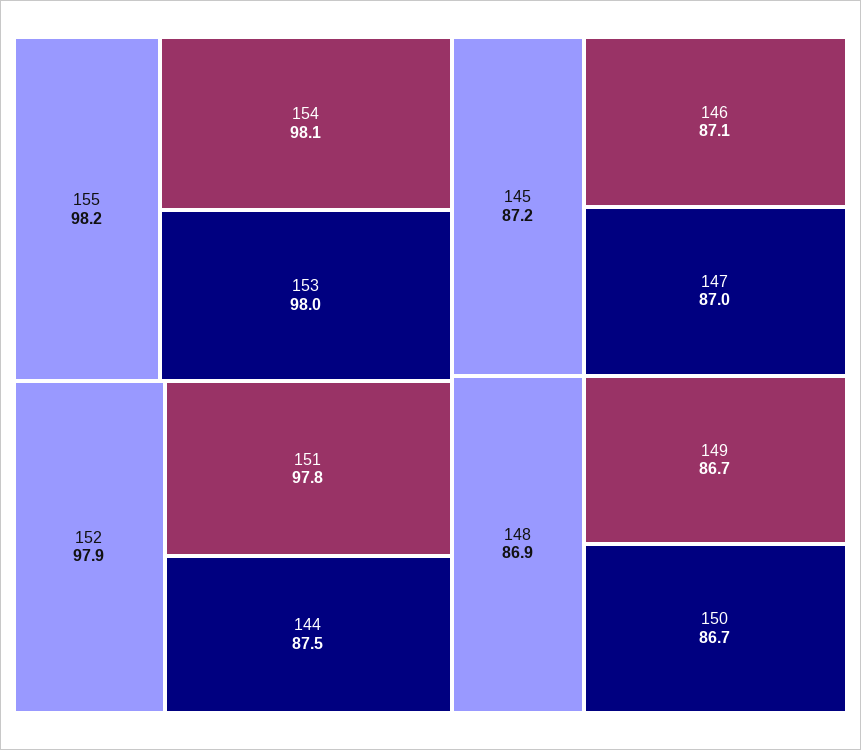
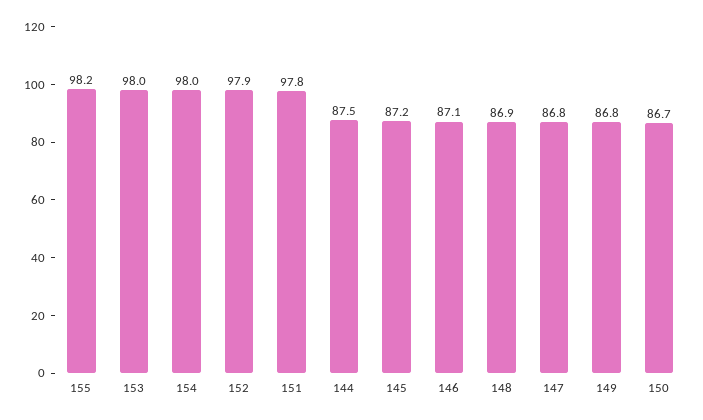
154: 98.1 -> 98
147: 87 -> 86.8
149: 86.7 -> 86.8

